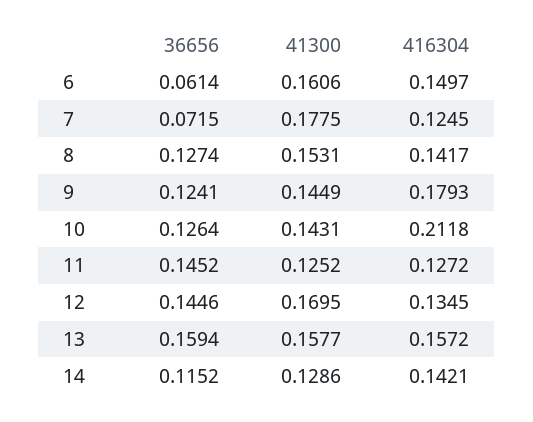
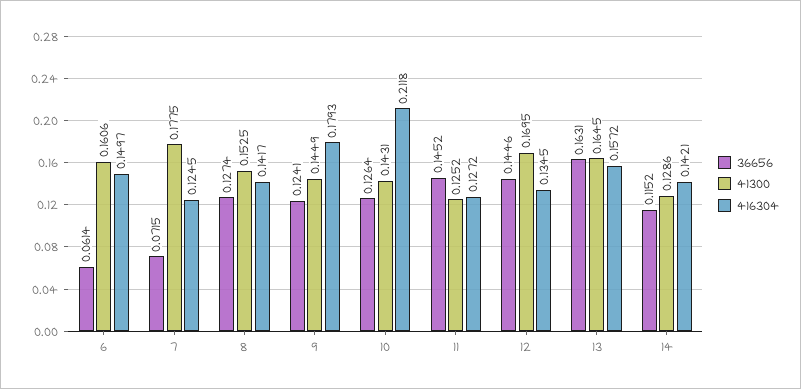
41300, 8: 0.1531 -> 0.1525
36656, 13: 0.1594 -> 0.1631
41300, 13: 0.1577 -> 0.1645

